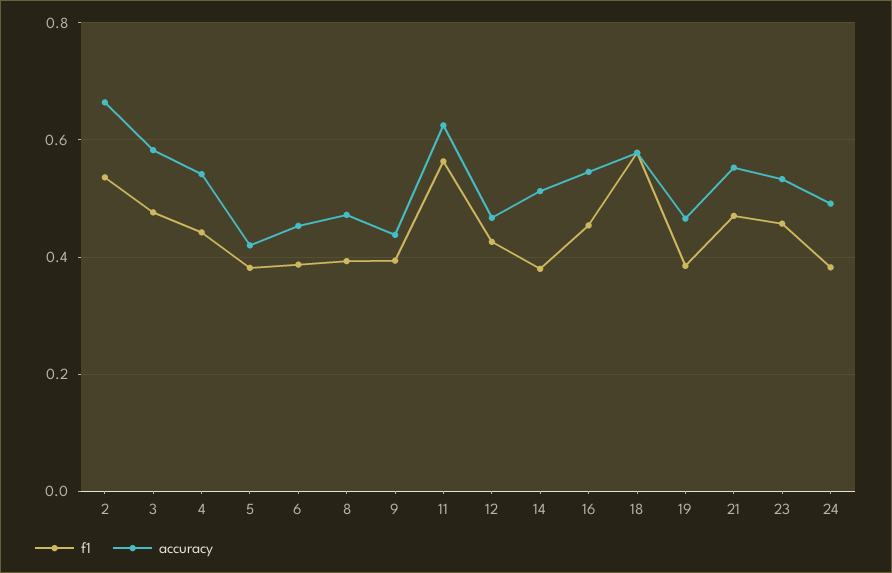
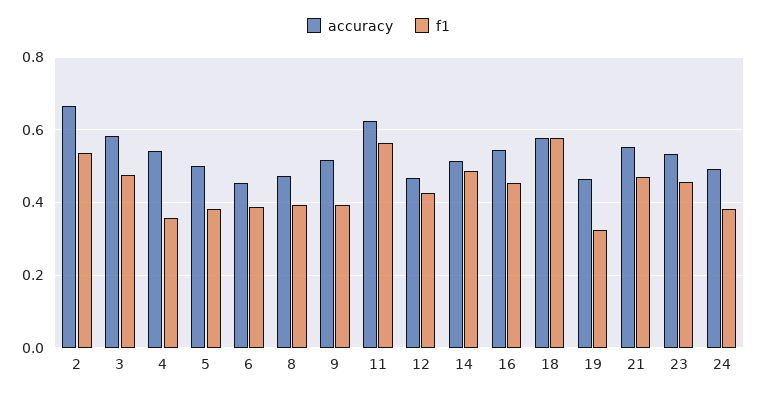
f1, 4: 0.44 -> 0.36
accuracy, 5: 0.42 -> 0.5
accuracy, 9: 0.44 -> 0.52
f1, 14: 0.38 -> 0.48
f1, 19: 0.38 -> 0.32

